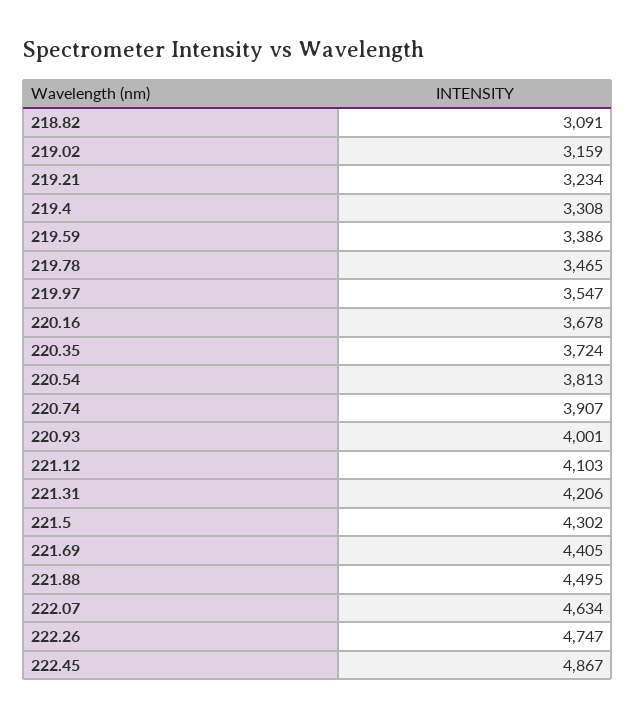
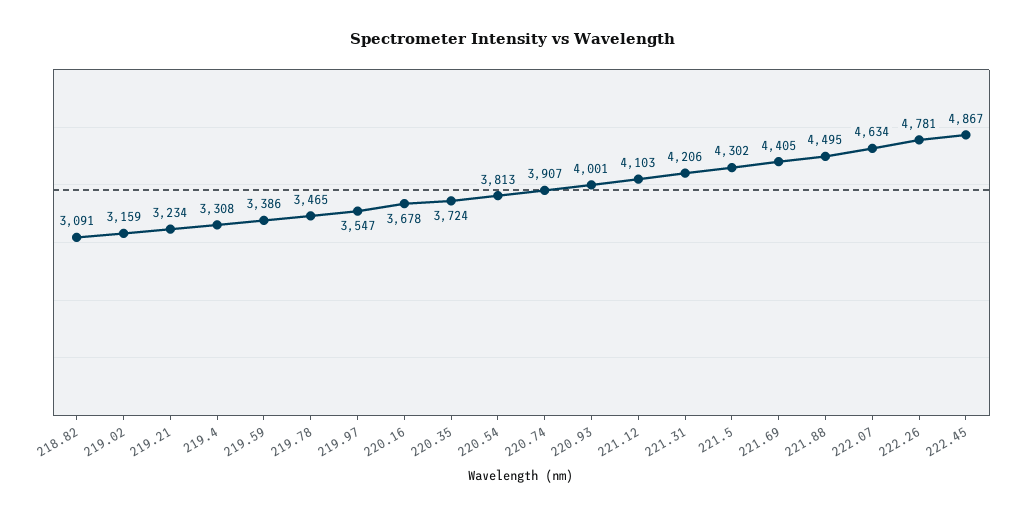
222.26: 4747 -> 4781

